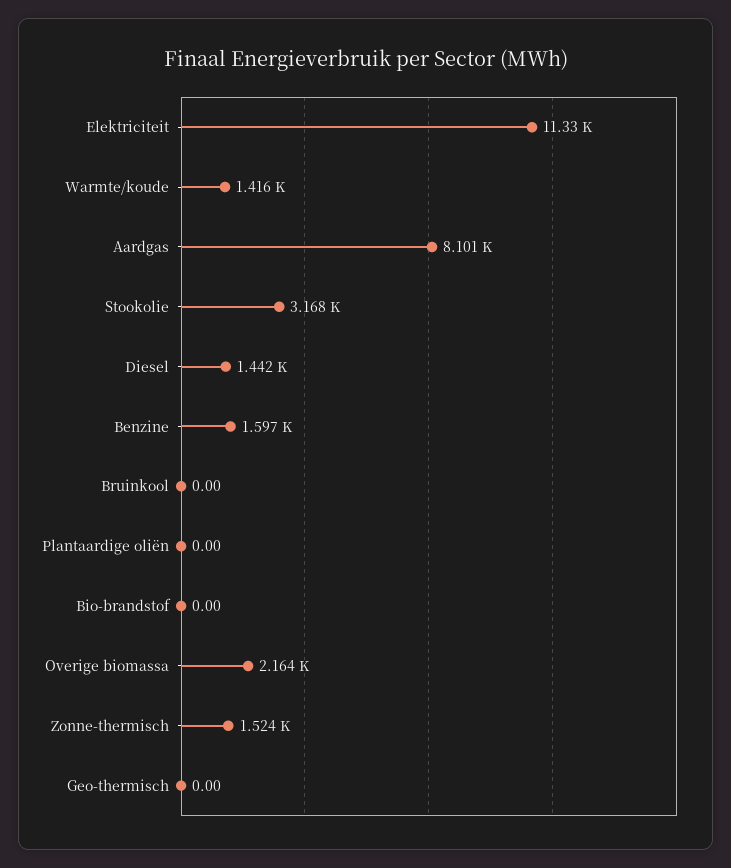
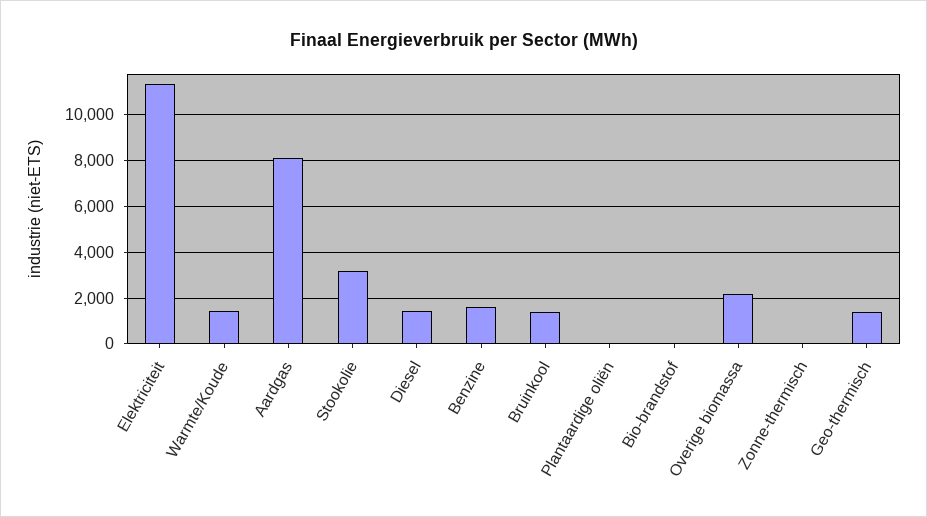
Bruinkool: 0 -> 1500
Zonne-thermisch: 1524 -> 0
Geo-thermisch: 0 -> 1500

